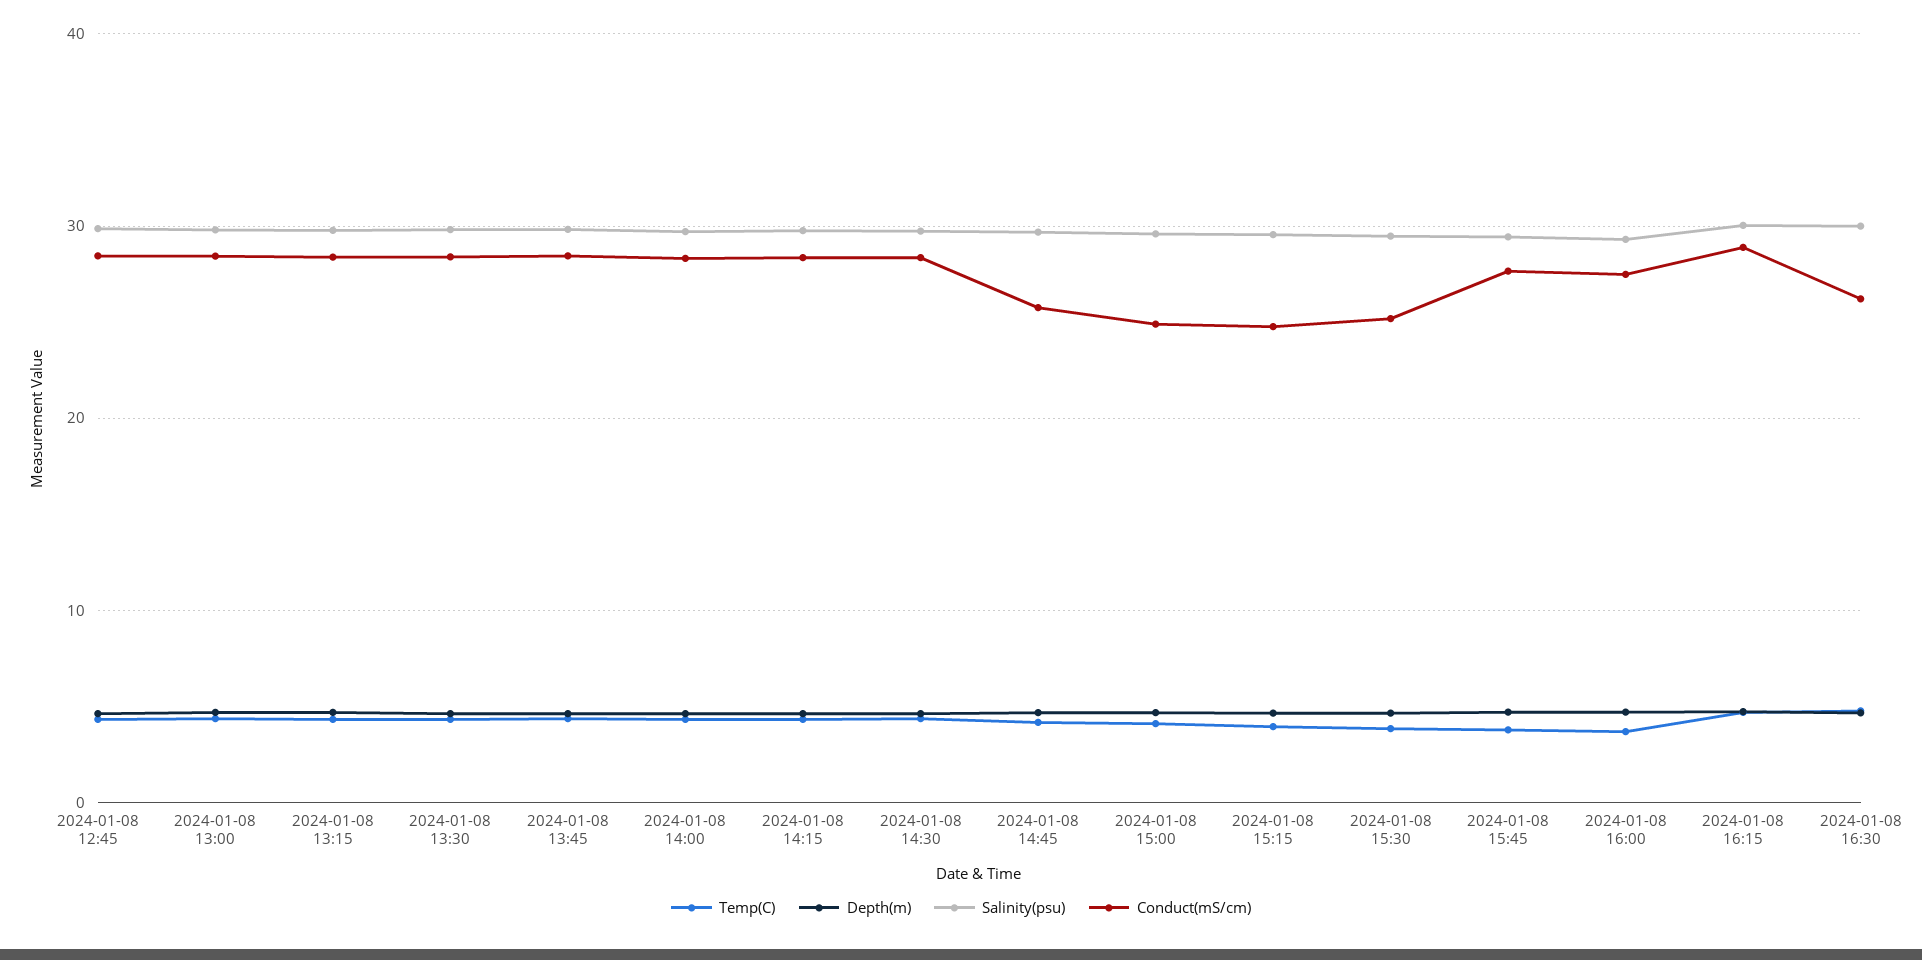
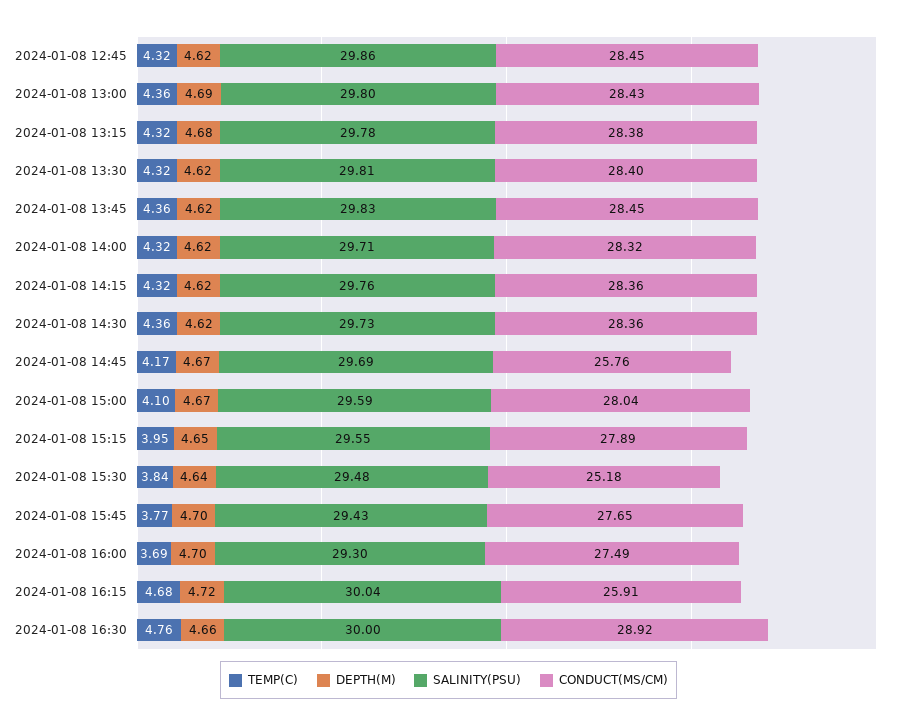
Conduct(mS/cm), 2024-01-08 15:00: 25 -> 28.04
Conduct(mS/cm), 2024-01-08 15:15: 25 -> 27.89
Conduct(mS/cm), 2024-01-08 16:15: 29 -> 25.91
Conduct(mS/cm), 2024-01-08 16:30: 26 -> 28.92

